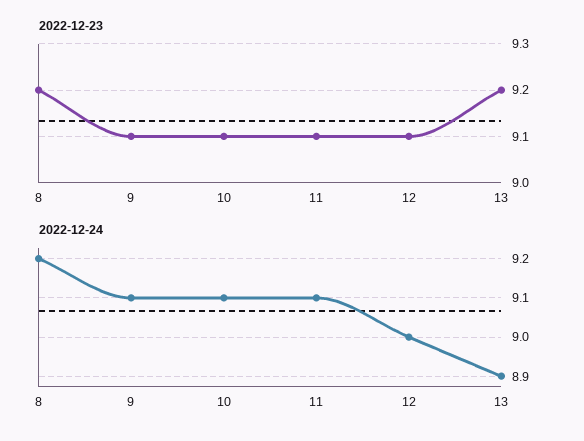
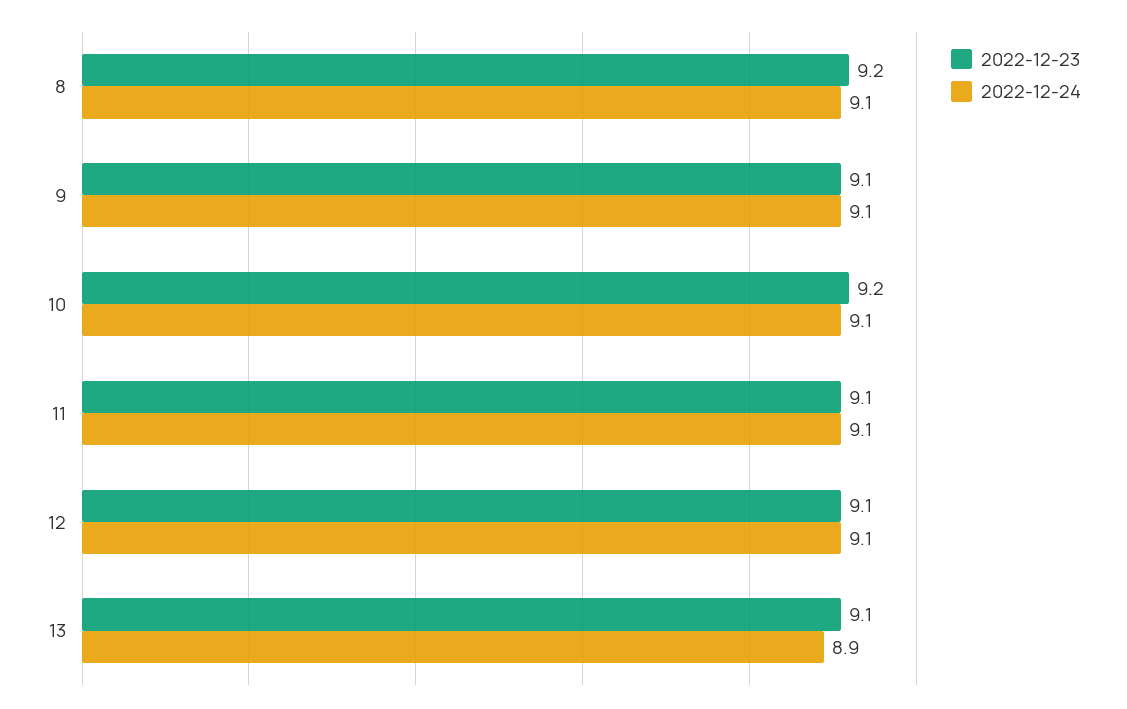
2022-12-23, 10: 9.1 -> 9.2
2022-12-23, 13: 9.2 -> 9.1
2022-12-24, 8: 9.2 -> 9.1
2022-12-24, 12: 9 -> 9.1

